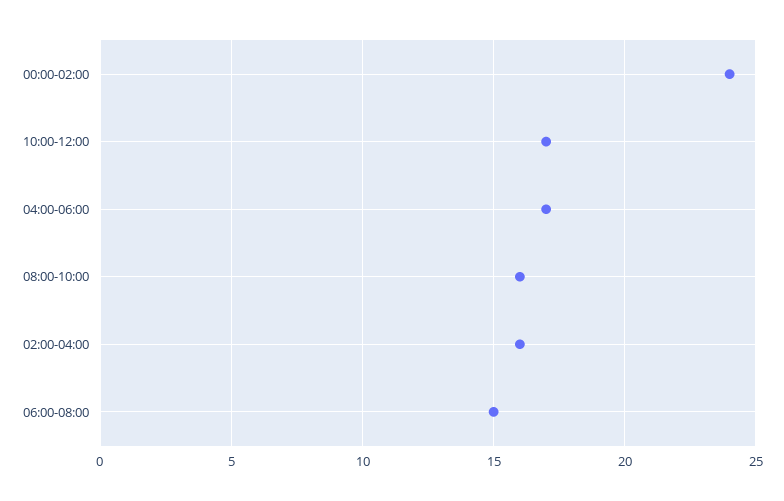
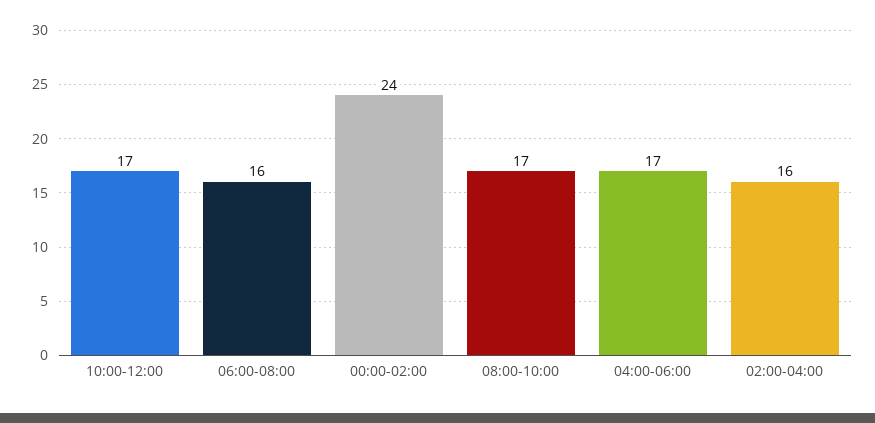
08:00-10:00: 16 -> 17
06:00-08:00: 15 -> 16

